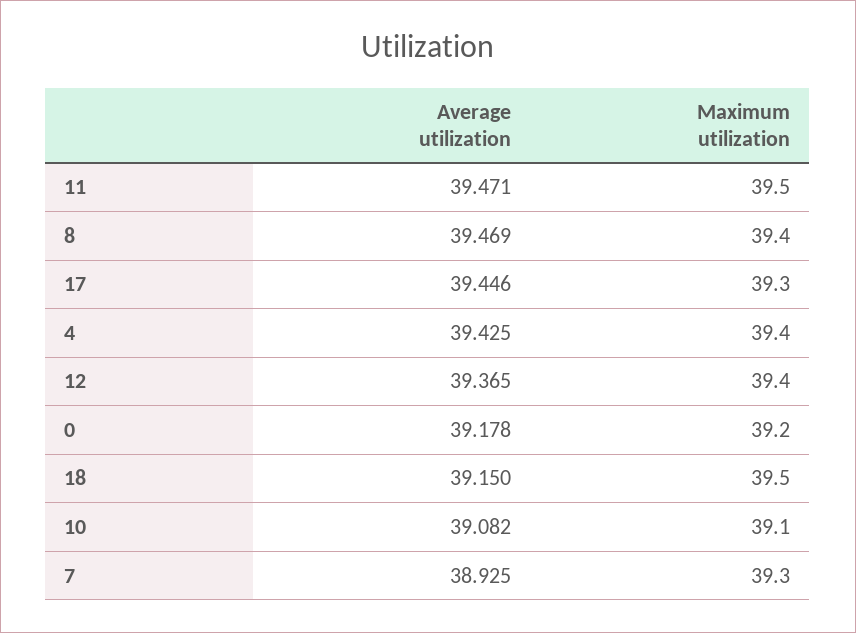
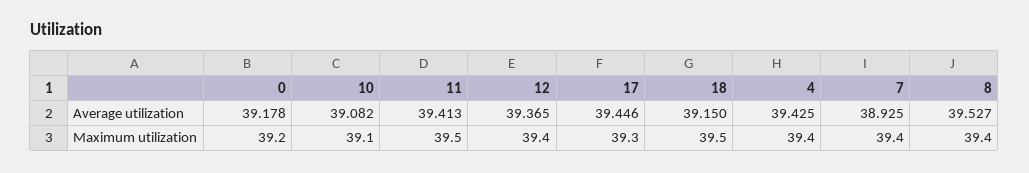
Average utilization, 11: 39.471 -> 39.413
Average utilization, 8: 39.469 -> 39.527
Maximum utilization, 7: 39.3 -> 39.4

